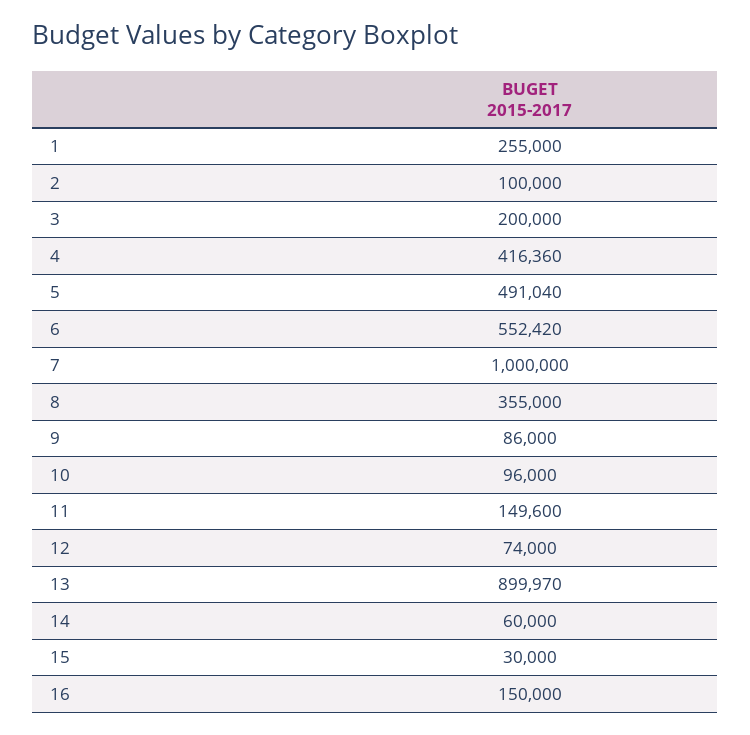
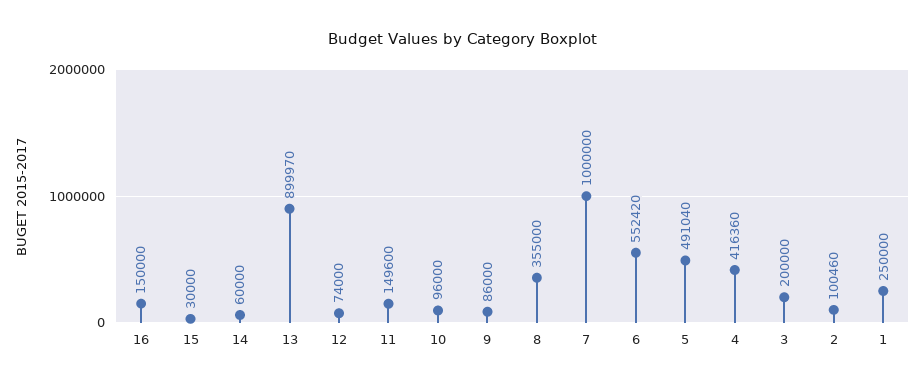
1: 255000 -> 250000
2: 100000 -> 100460

